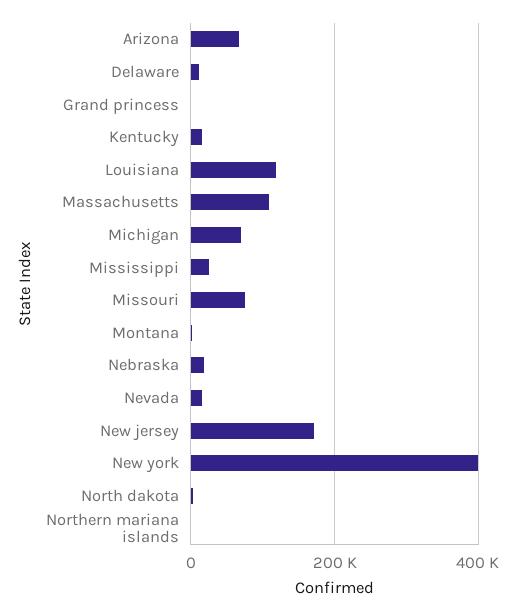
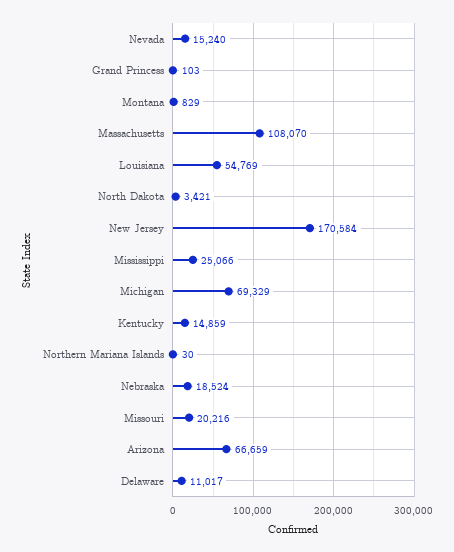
Louisiana: 120000 -> 54769
Missouri: 80000 -> 20216
New york: 400000 -> none

